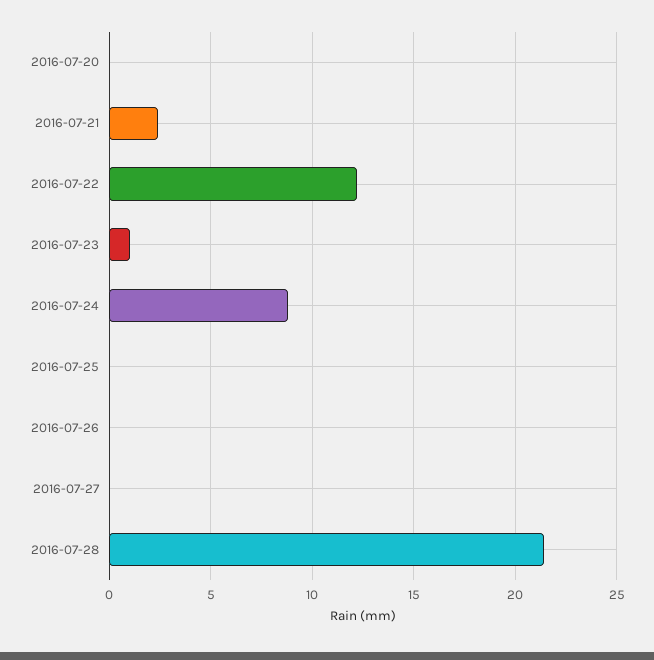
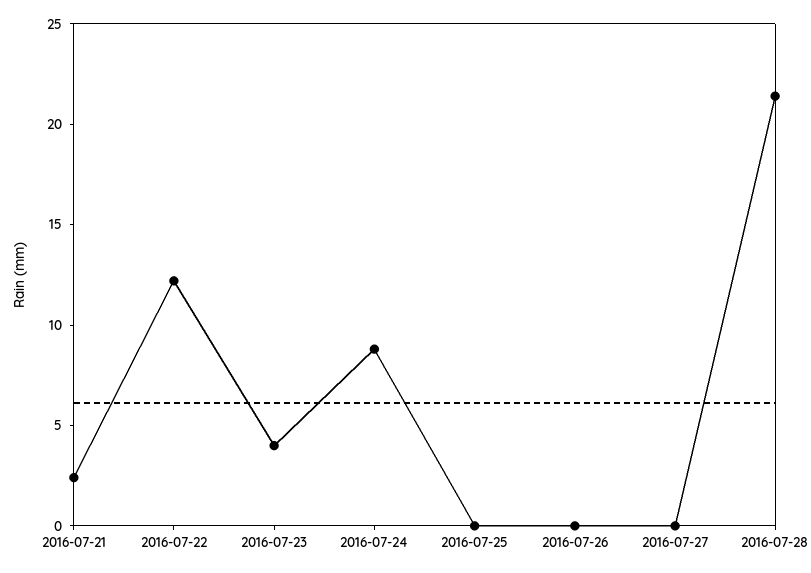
2016-07-20: 0 -> none
2016-07-23: 1 -> 4

